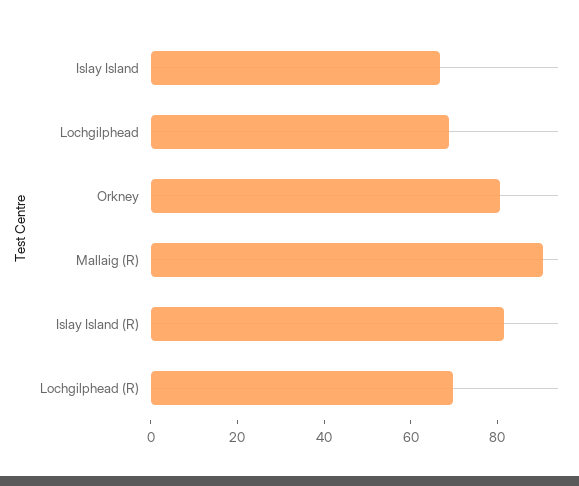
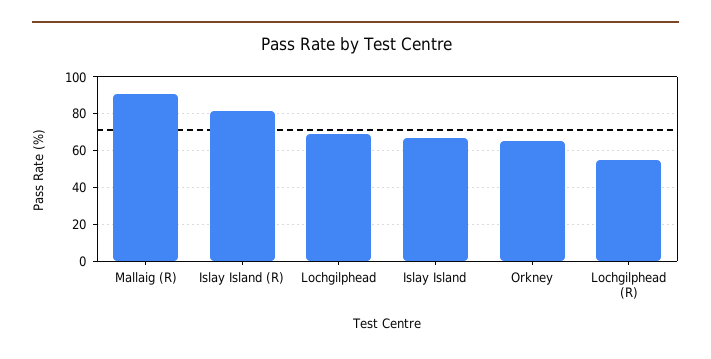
Orkney: 80 -> 65
Lochgilphead (R): 70 -> 55

